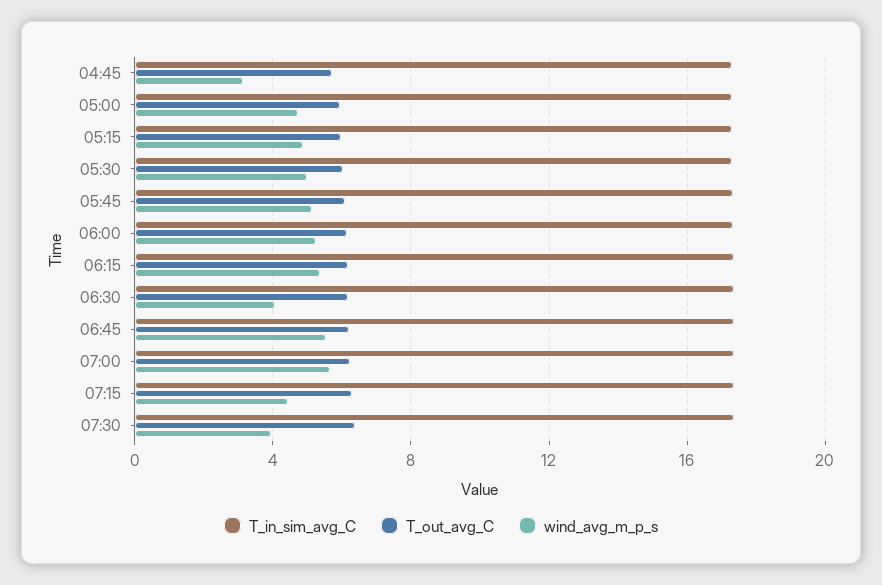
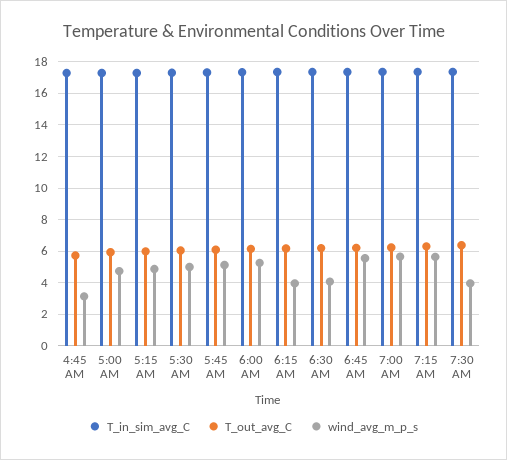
wind_avg_m_p_s, 06:15: 5.5 -> 4
wind_avg_m_p_s, 07:15: 4.5 -> 5.5

